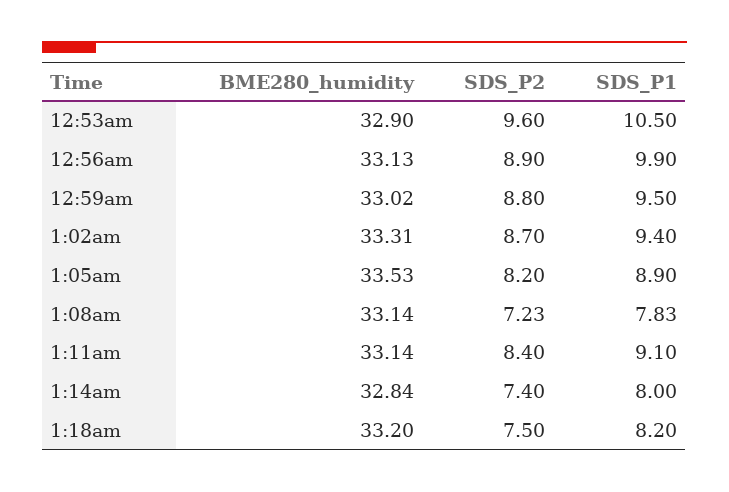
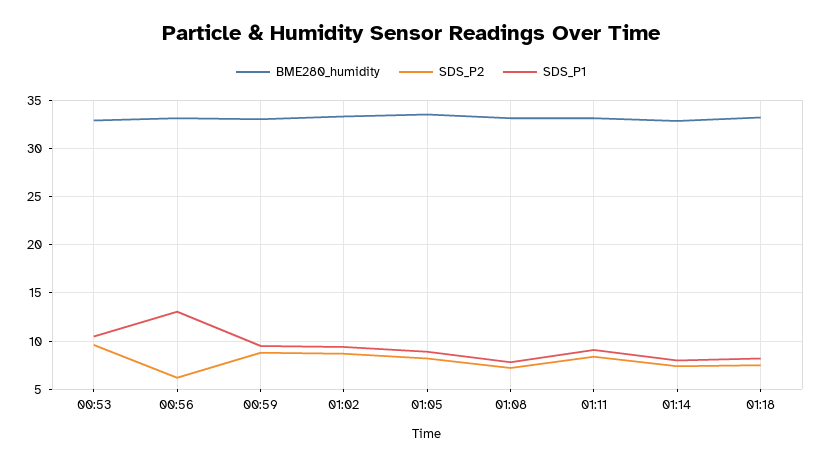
SDS_P2, 12:56am: 8.9 -> 6
SDS_P1, 12:56am: 9.9 -> 13

